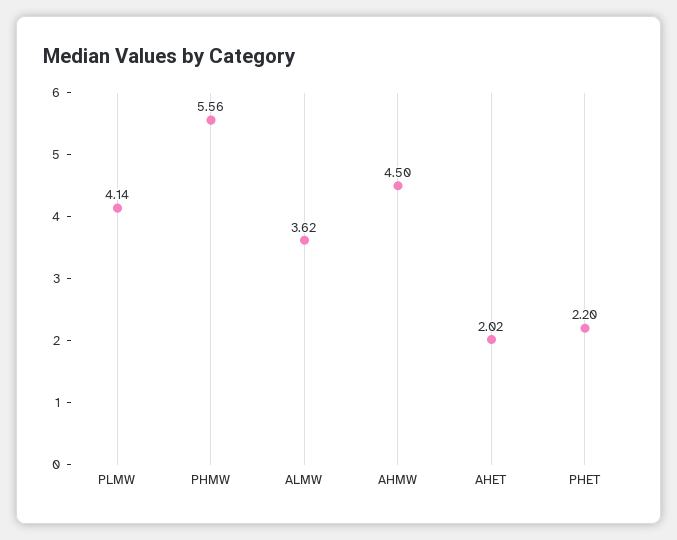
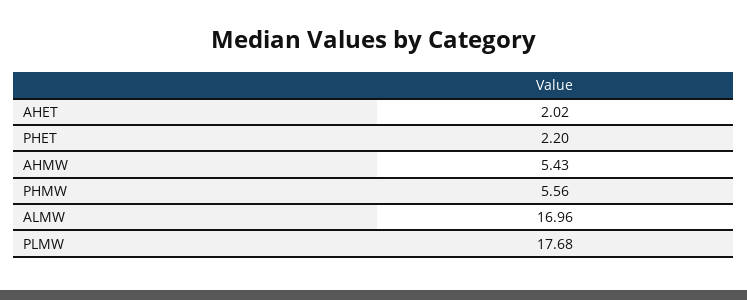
PLMW: 4.14 -> 17.68
ALMW: 3.62 -> 16.96
AHMW: 4.5 -> 5.43

